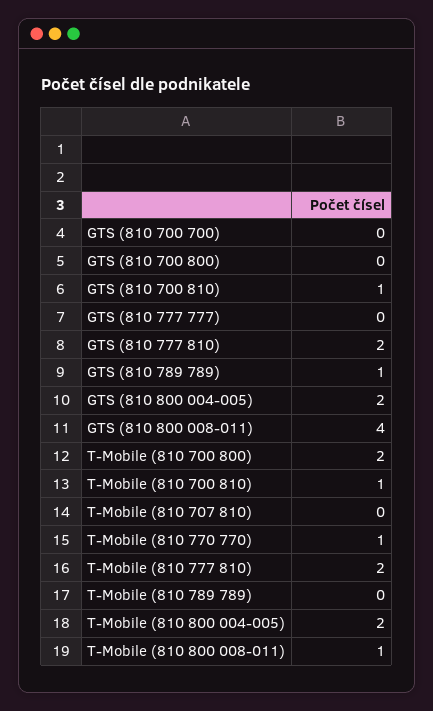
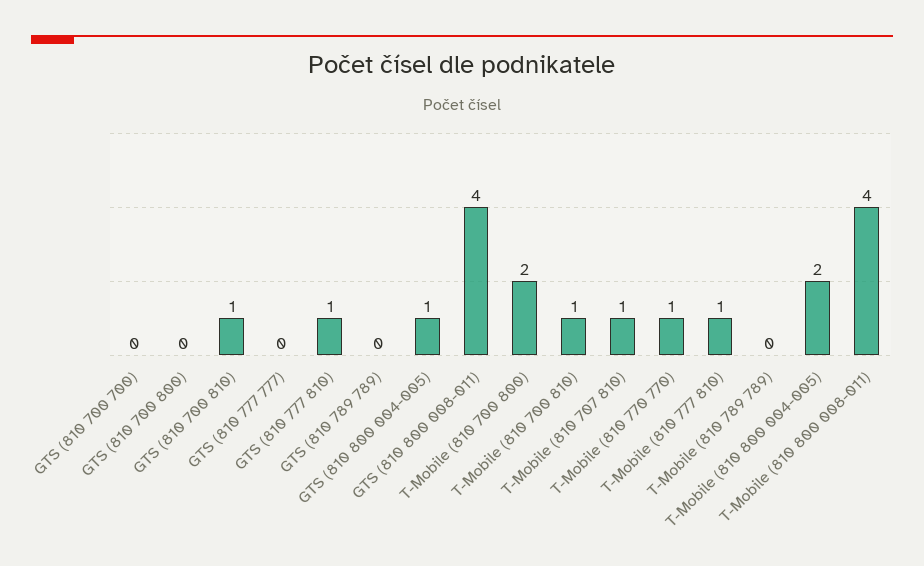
GTS (810 777 810): 2 -> 1
GTS (810 789 789): 1 -> 0
GTS (810 800 004-005): 2 -> 1
T-Mobile (810 707 810): 0 -> 1
T-Mobile (810 777 810): 2 -> 1
T-Mobile (810 800 008-011): 1 -> 4

